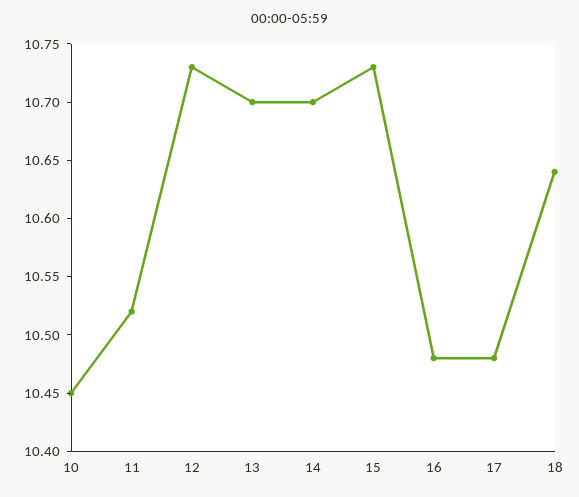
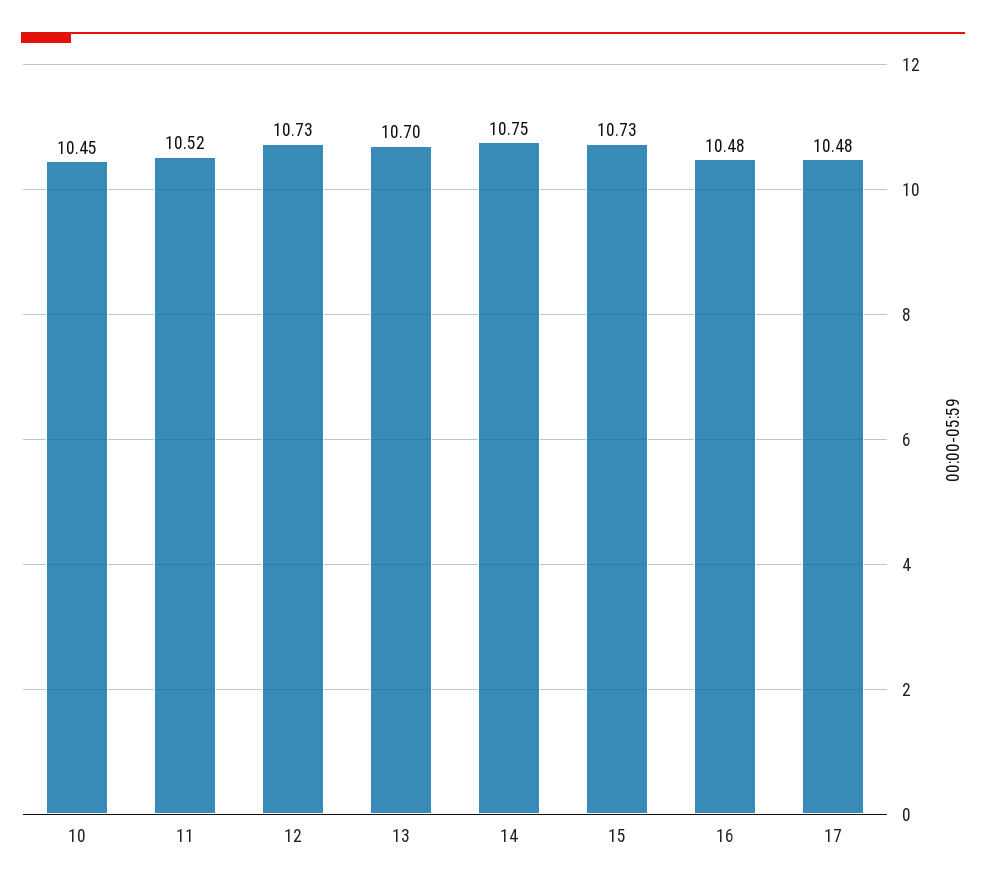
14: 10.7 -> 10.75
18: 10.64 -> none

